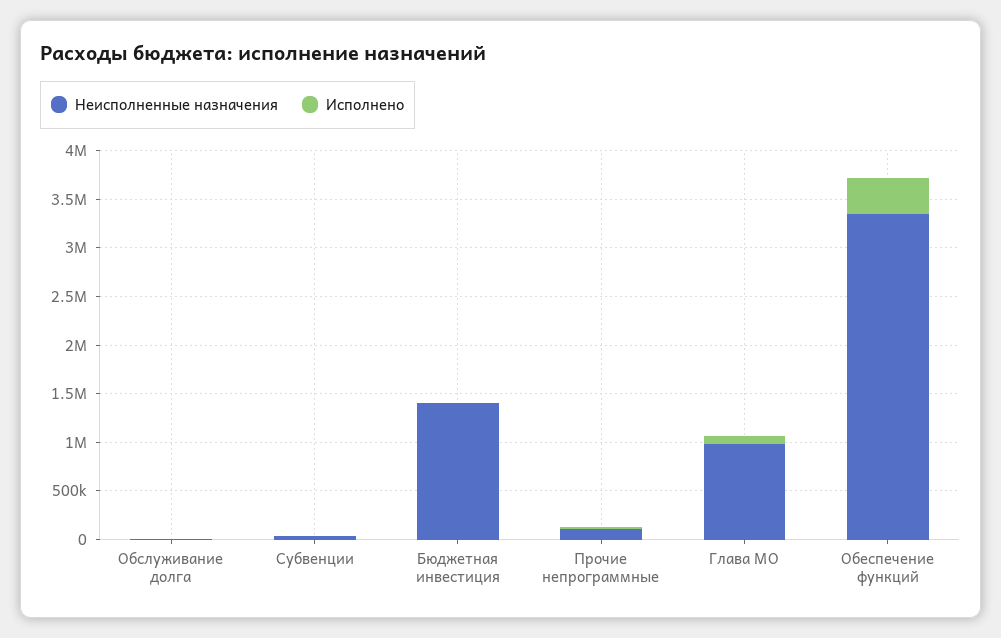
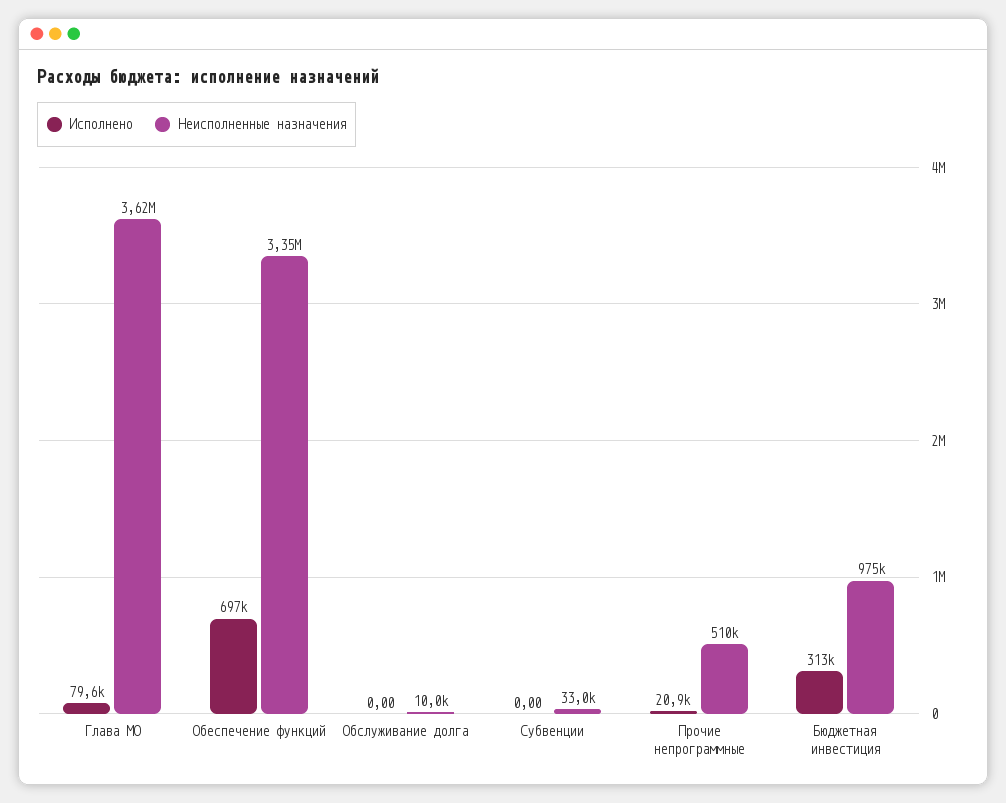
Неисполненные назначения, Бюджетная инвестиция: 1400000 -> 975000
Исполнено, Бюджетная инвестиция: 0 -> 313000
Неисполненные назначения, Прочие непрограммные: 100000 -> 510000
Неисполненные назначения, Глава МО: 1000000 -> 3620000
Исполнено, Обеспечение функций: 400000 -> 697000

